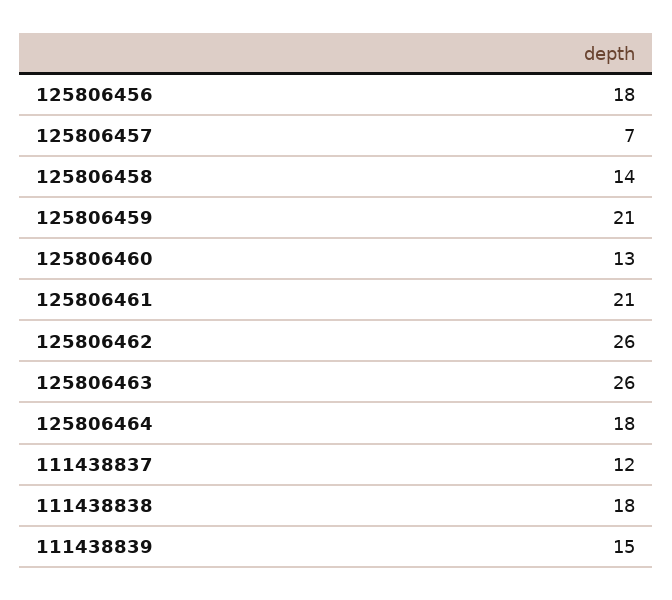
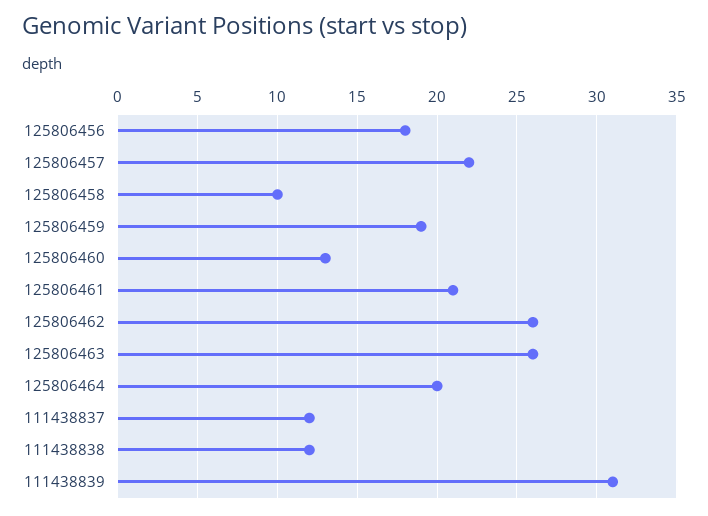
125806457: 7 -> 22
125806458: 14 -> 10
125806459: 21 -> 19
125806464: 18 -> 20
111438838: 18 -> 12
111438839: 15 -> 31

